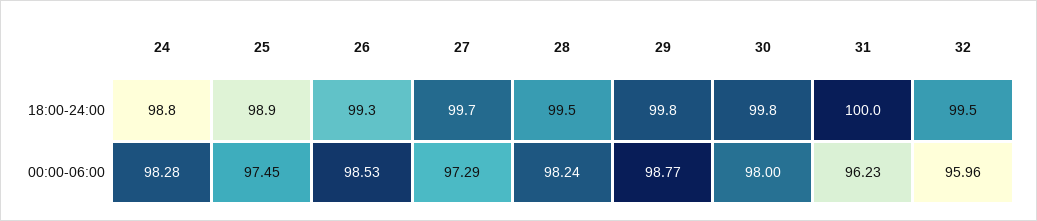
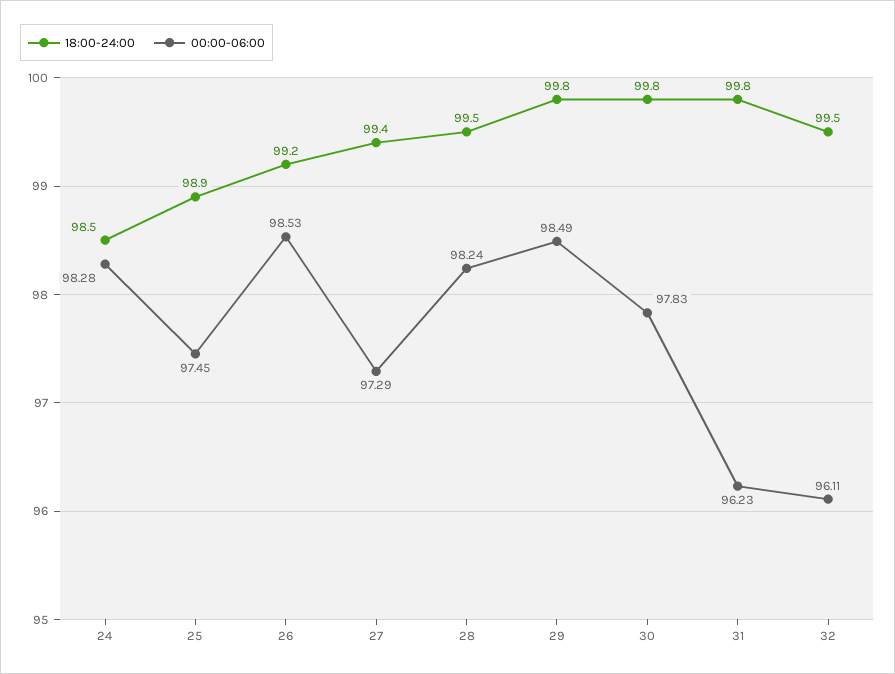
18:00-24:00, 24: 98.8 -> 98.5
18:00-24:00, 26: 99.3 -> 99.2
18:00-24:00, 27: 99.7 -> 99.4
18:00-24:00, 31: 100 -> 99.8
00:00-06:00, 29: 98.77 -> 98.49
00:00-06:00, 30: 98 -> 97.83
00:00-06:00, 32: 95.96 -> 96.11

